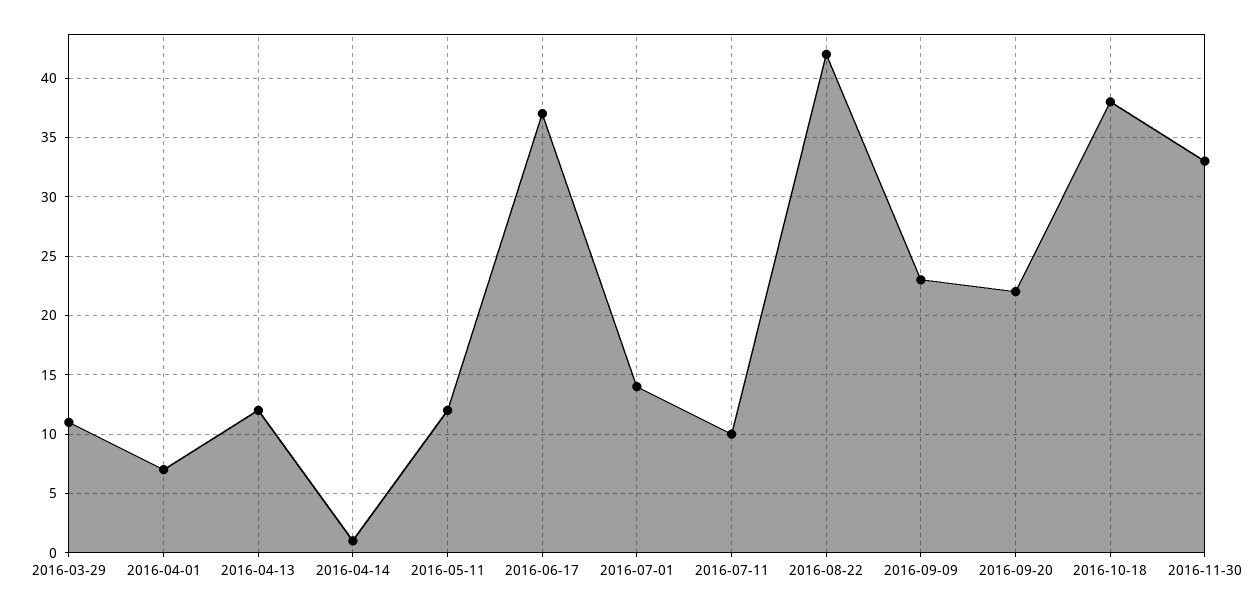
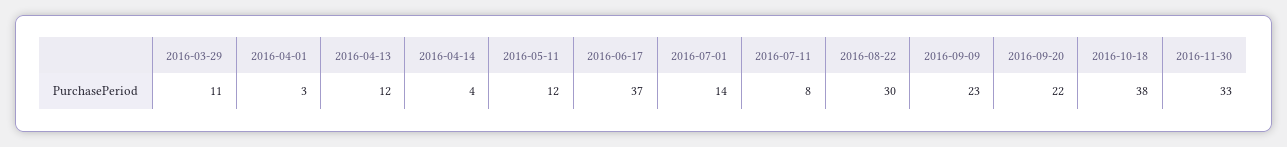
2016-04-01: 7 -> 3
2016-04-14: 1 -> 4
2016-07-11: 10 -> 8
2016-08-22: 42 -> 30

